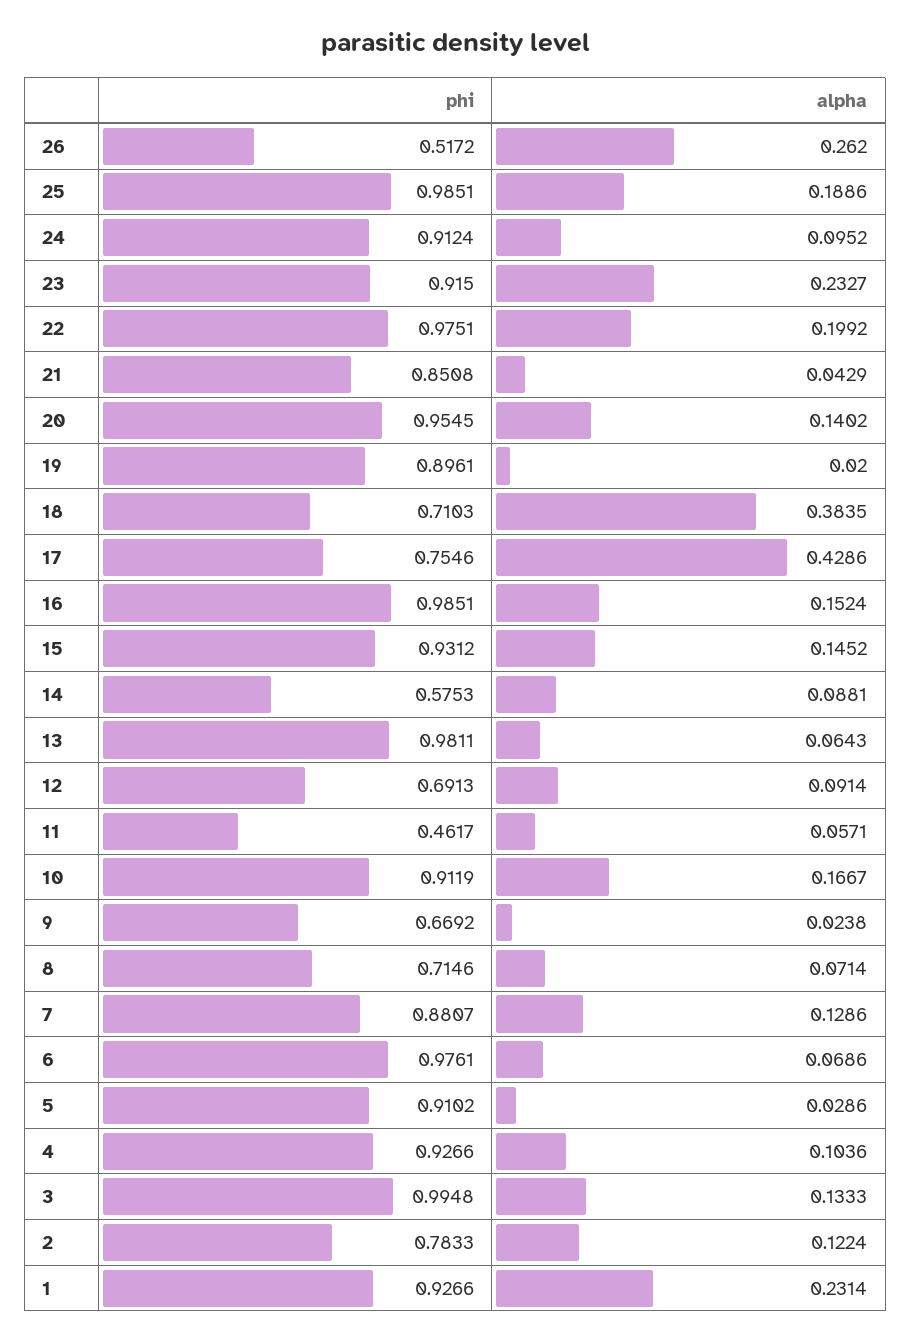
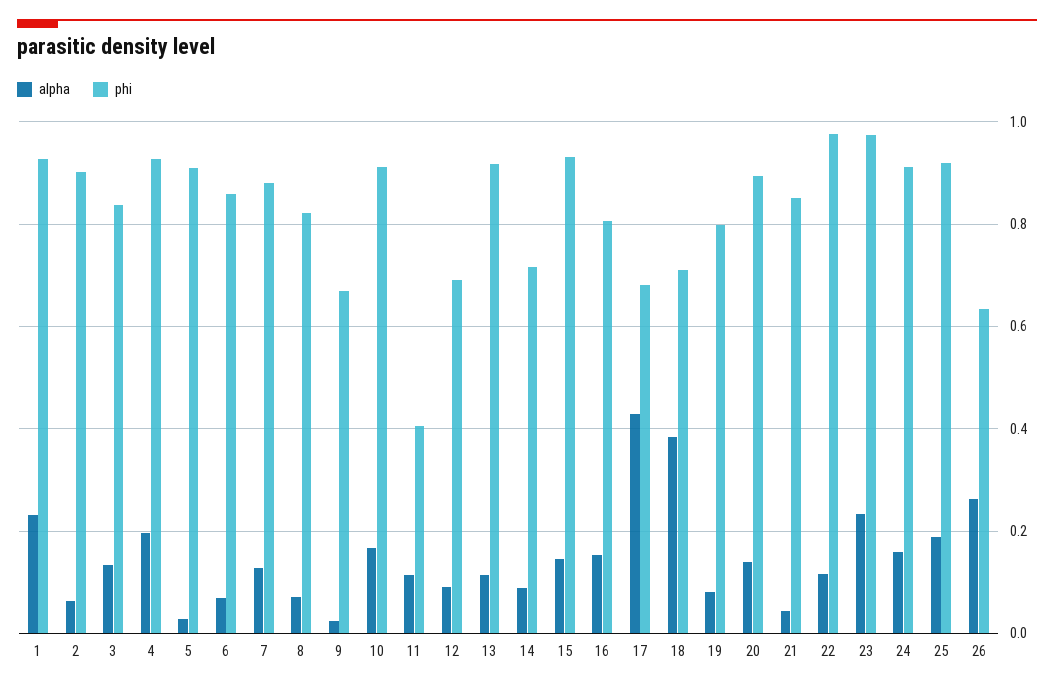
phi, 26: 0.5172 -> 0.64
phi, 25: 0.9851 -> 0.92
alpha, 24: 0.0952 -> 0.16
phi, 23: 0.915 -> 0.98
alpha, 22: 0.1992 -> 0.12
phi, 20: 0.9545 -> 0.9
phi, 19: 0.8961 -> 0.8
alpha, 19: 0.02 -> 0.08
phi, 17: 0.7546 -> 0.68
phi, 16: 0.9851 -> 0.8
phi, 14: 0.5753 -> 0.72
phi, 13: 0.9811 -> 0.92
alpha, 13: 0.0643 -> 0.12
phi, 11: 0.4617 -> 0.4
alpha, 11: 0.0571 -> 0.12
phi, 8: 0.7146 -> 0.82
phi, 6: 0.9761 -> 0.86
alpha, 4: 0.1036 -> 0.2
phi, 3: 0.9948 -> 0.84
phi, 2: 0.7833 -> 0.9
alpha, 2: 0.1224 -> 0.06

